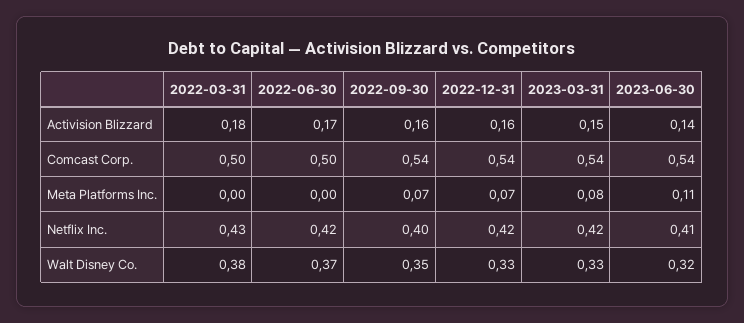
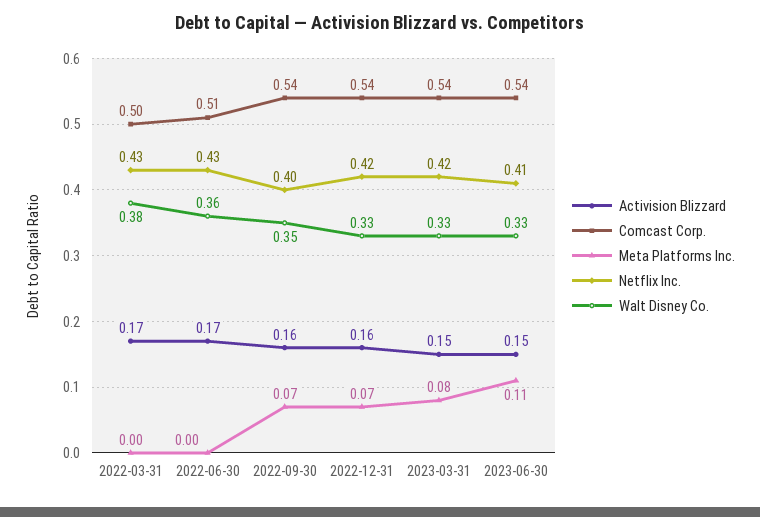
Activision Blizzard, 2022-03-31: 0.18 -> 0.17
Activision Blizzard, 2023-06-30: 0.14 -> 0.15
Comcast Corp., 2022-06-30: 0.5 -> 0.51
Netflix Inc., 2022-06-30: 0.42 -> 0.43
Walt Disney Co., 2022-06-30: 0.37 -> 0.36
Walt Disney Co., 2023-06-30: 0.32 -> 0.33

